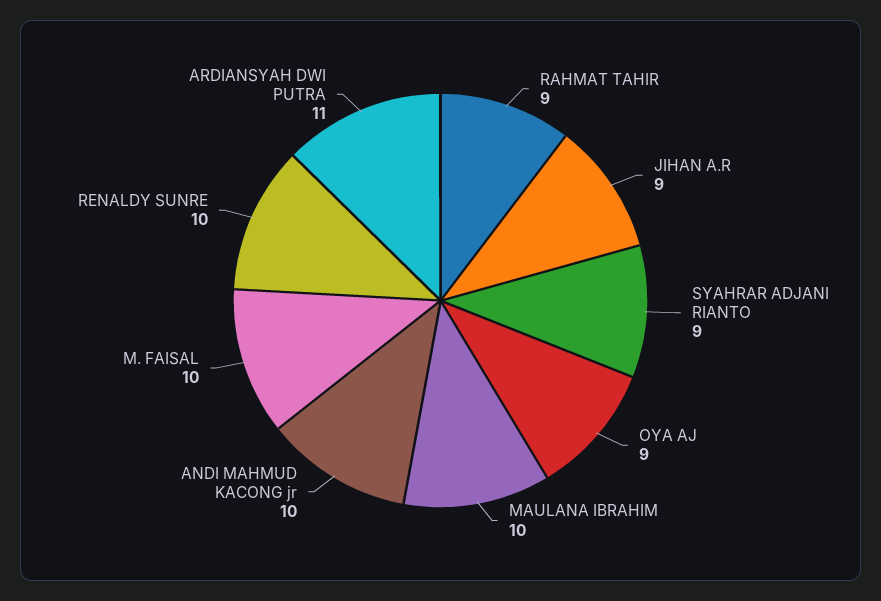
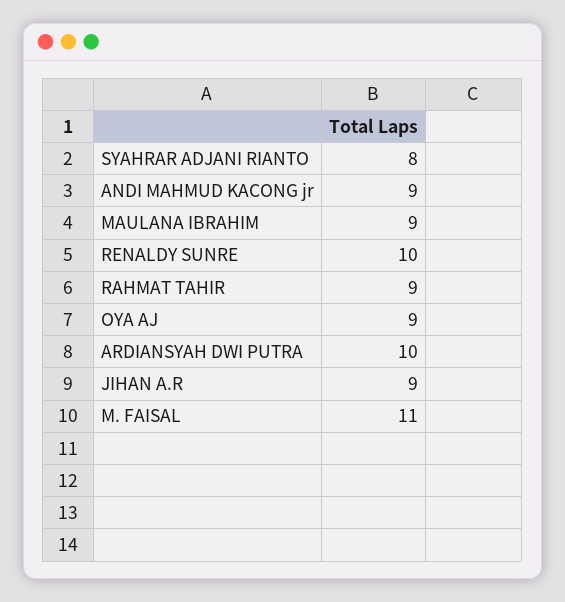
SYAHRAR ADJANI RIANTO: 9 -> 8
MAULANA IBRAHIM: 10 -> 9
ANDI MAHMUD KACONG jr: 10 -> 9
M. FAISAL: 10 -> 11
ARDIANSYAH DWI PUTRA: 11 -> 10

